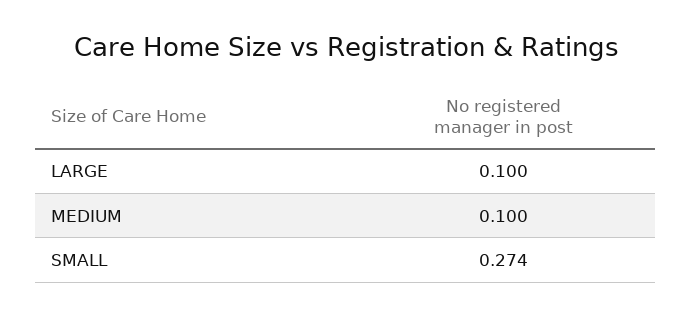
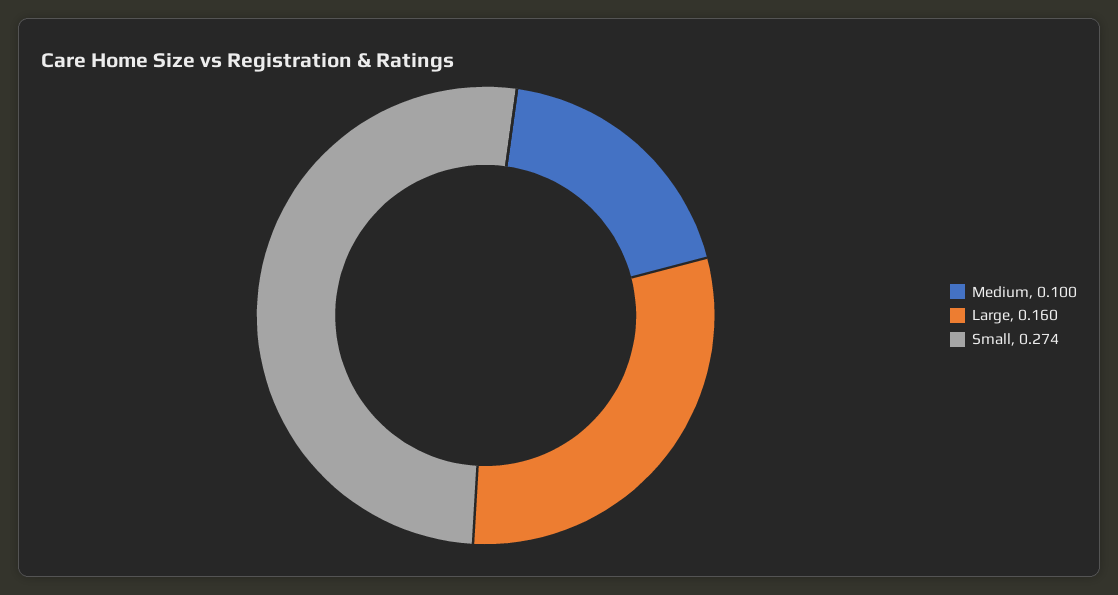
LARGE: 0.1 -> 0.16

